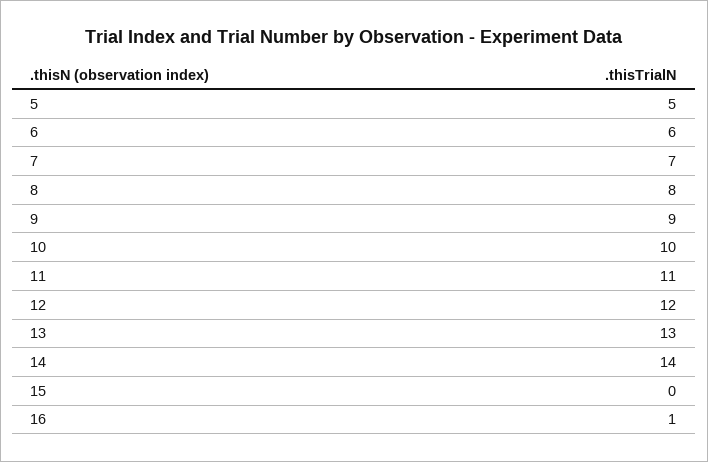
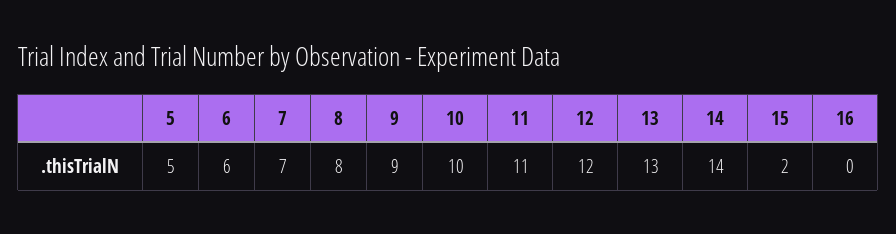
15: 0 -> 2
16: 1 -> 0

